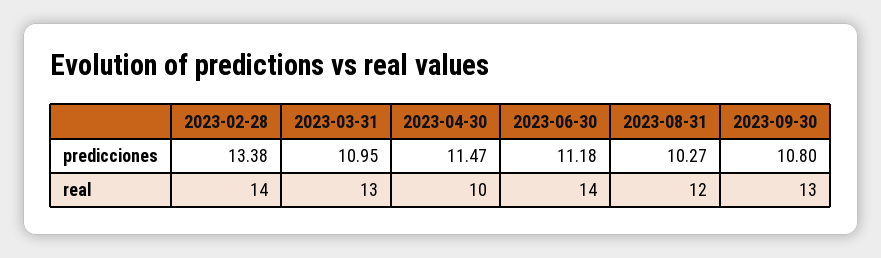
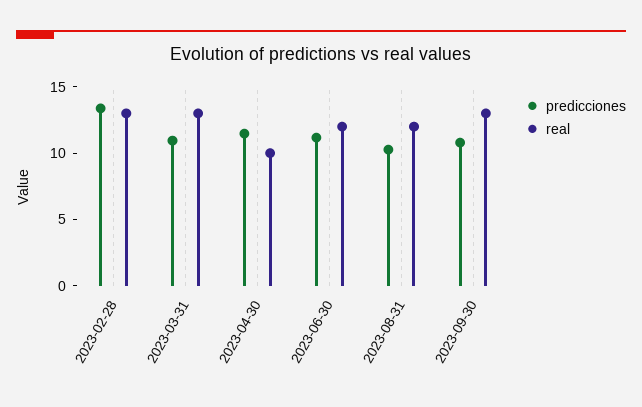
real, 2023-02-28: 14 -> 13
real, 2023-06-30: 14 -> 12

